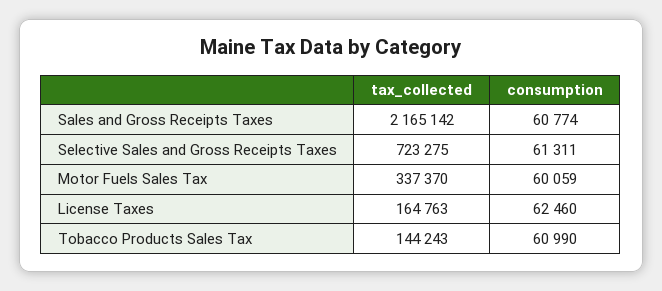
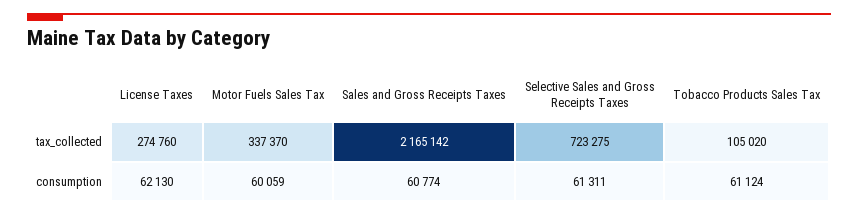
tax_collected, License Taxes: 164763 -> 274760
consumption, License Taxes: 62460 -> 62130
tax_collected, Tobacco Products Sales Tax: 144243 -> 105020
consumption, Tobacco Products Sales Tax: 60990 -> 61124

